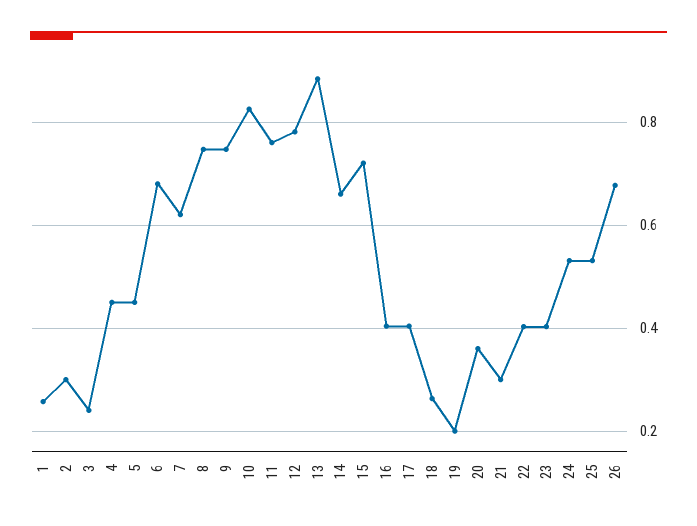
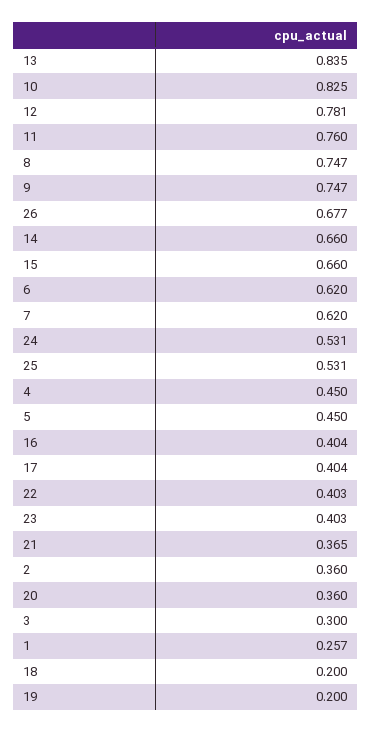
2: 0.3 -> 0.36
3: 0.24 -> 0.3
6: 0.68 -> 0.62
13: 0.88 -> 0.835
15: 0.72 -> 0.66
18: 0.26 -> 0.2
21: 0.3 -> 0.365

